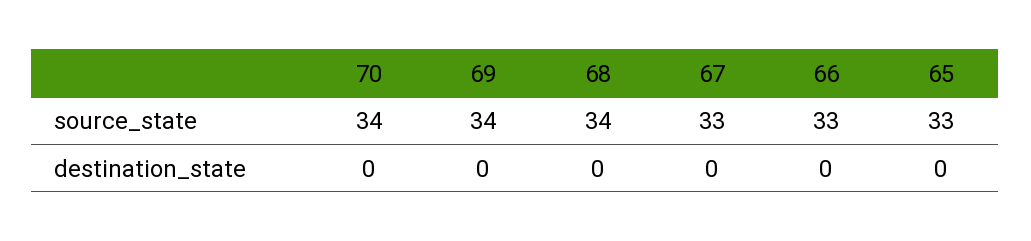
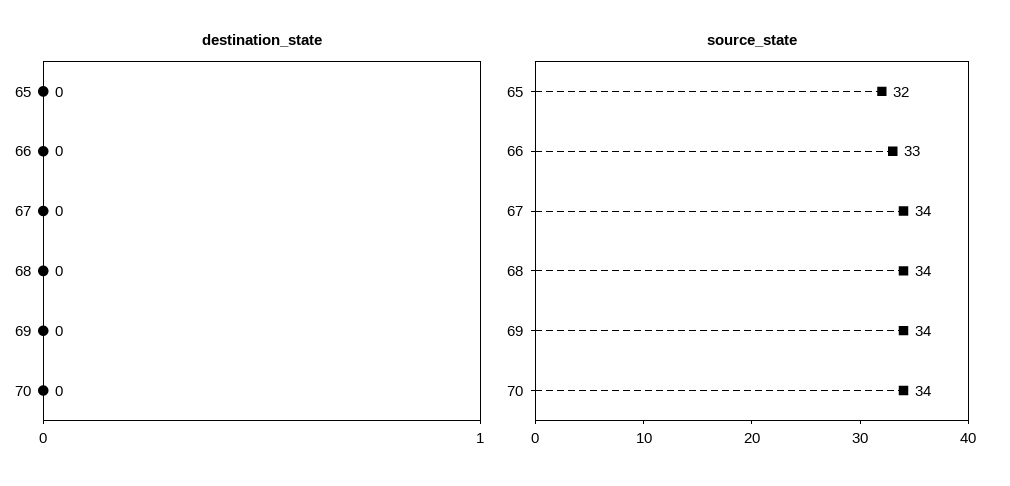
source_state, 67: 33 -> 34
source_state, 65: 33 -> 32

